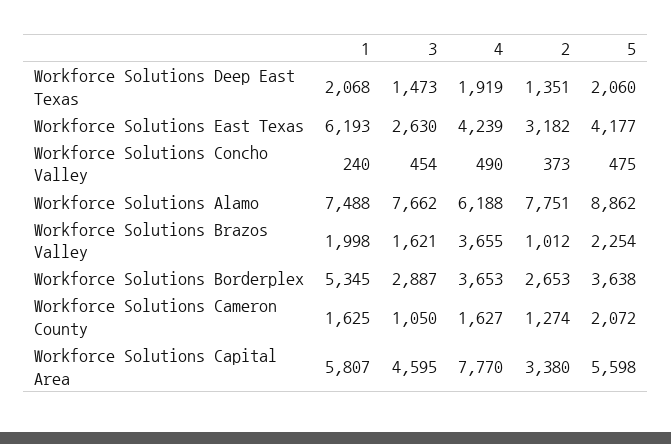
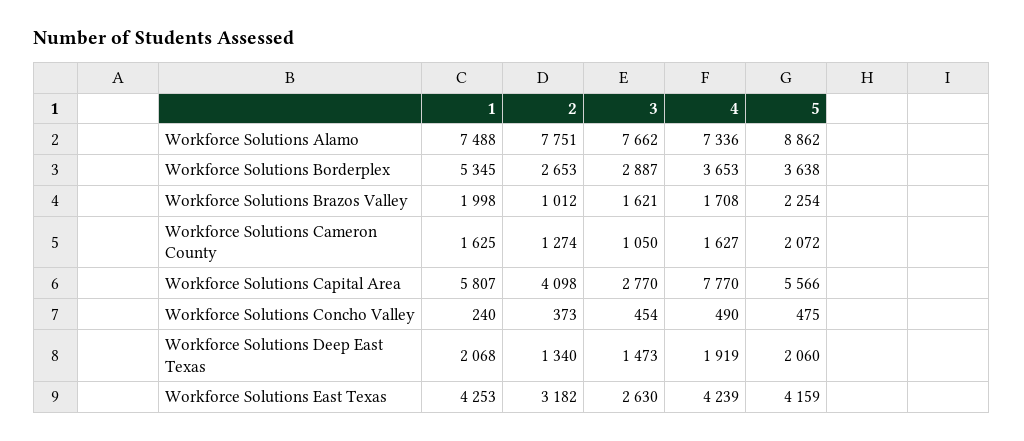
2, Workforce Solutions Deep East Texas: 1351 -> 1340
1, Workforce Solutions East Texas: 6193 -> 4253
5, Workforce Solutions East Texas: 4177 -> 4159
4, Workforce Solutions Alamo: 6188 -> 7336
4, Workforce Solutions Brazos Valley: 3655 -> 1708
3, Workforce Solutions Capital Area: 4595 -> 2770
2, Workforce Solutions Capital Area: 3380 -> 4098
5, Workforce Solutions Capital Area: 5598 -> 5566

